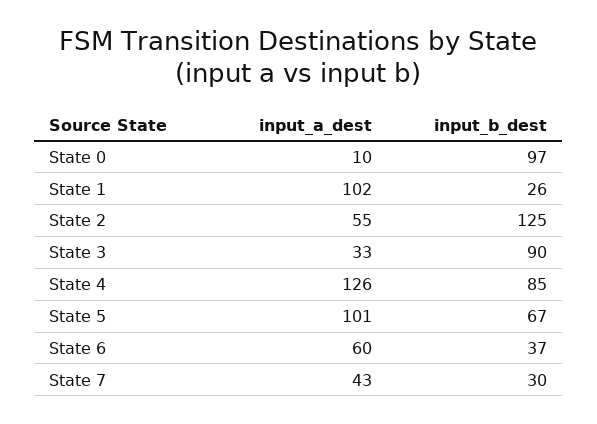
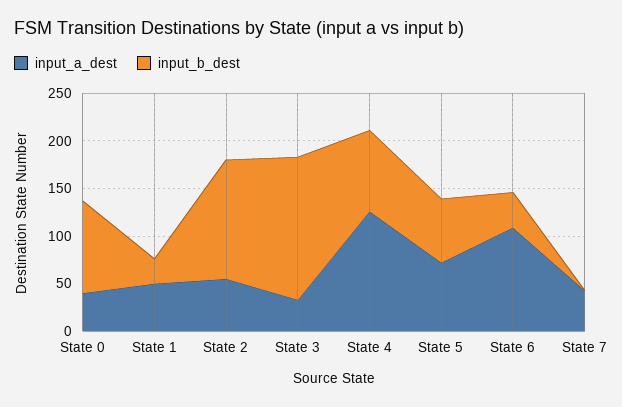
input_a_dest, State 0: 10 -> 40
input_a_dest, State 1: 102 -> 50
input_b_dest, State 3: 90 -> 150
input_a_dest, State 5: 101 -> 70
input_a_dest, State 6: 60 -> 110
input_b_dest, State 7: 30 -> 0

